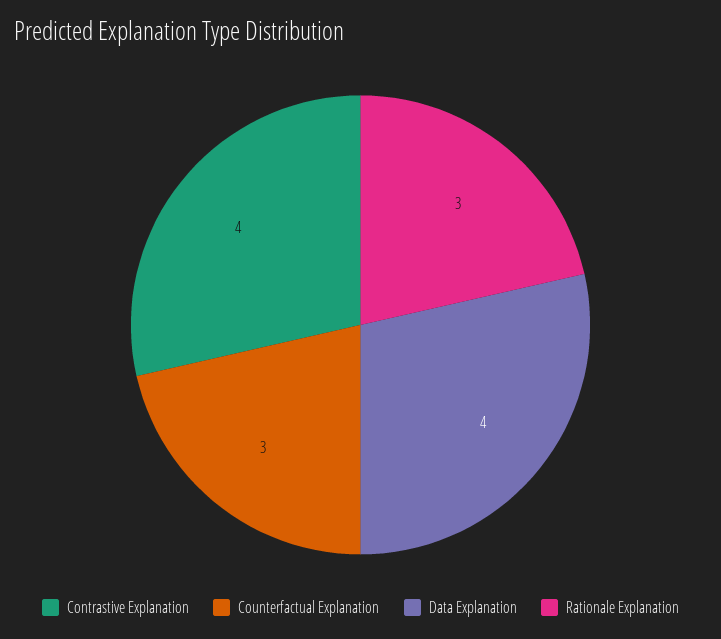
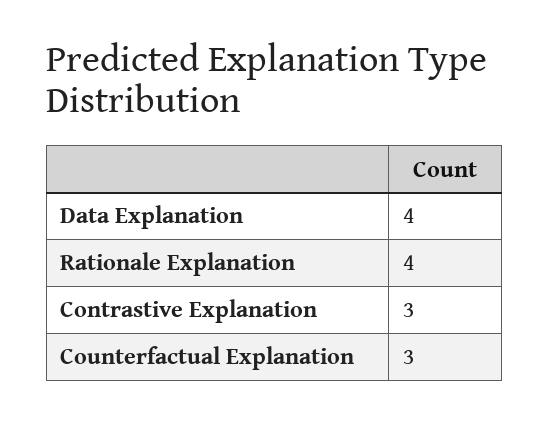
Contrastive Explanation: 4 -> 3
Rationale Explanation: 3 -> 4

